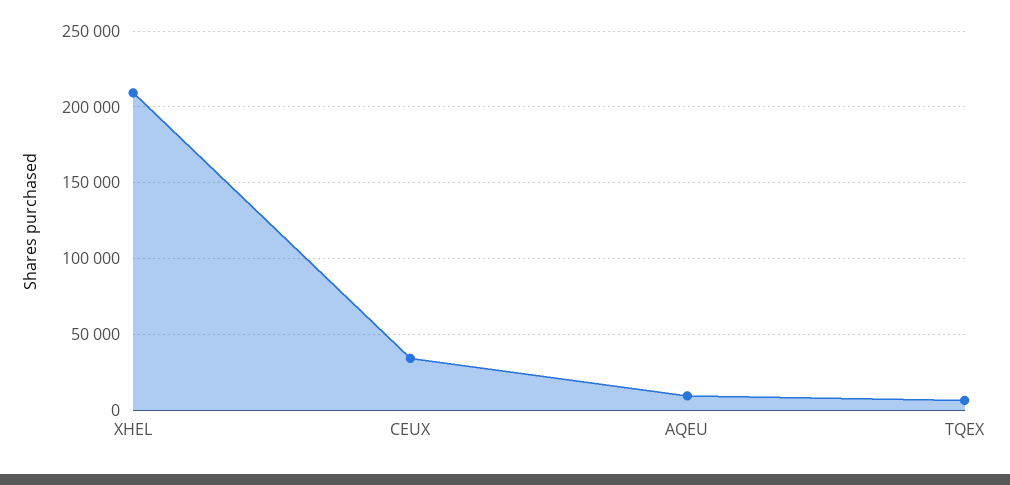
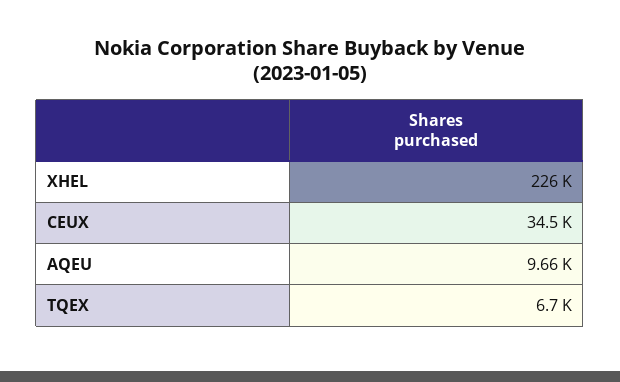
XHEL: 210000 -> 226000

